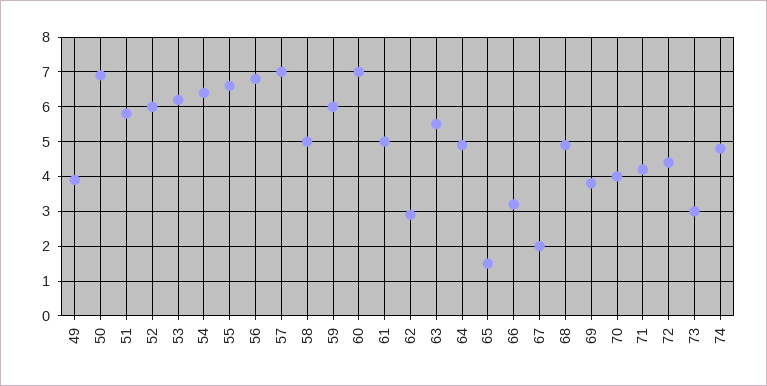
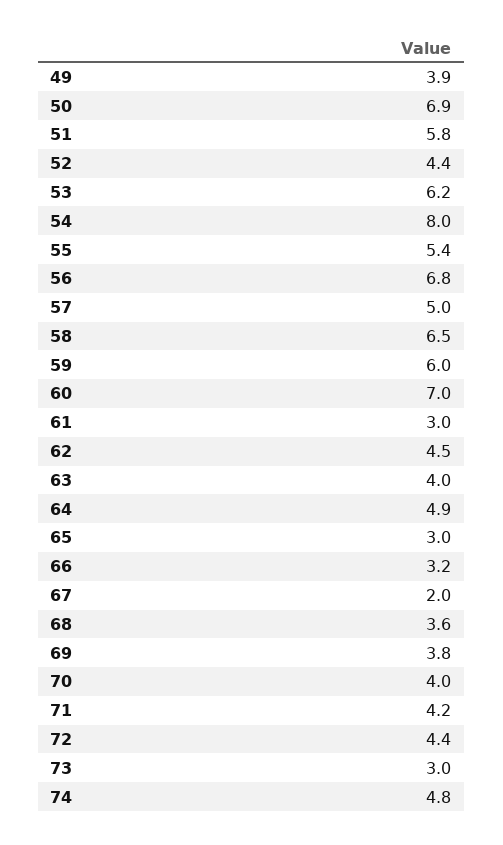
52: 6 -> 4.4
54: 6.5 -> 8
55: 6.5 -> 5.4
57: 7 -> 5
58: 5 -> 6.5
61: 5 -> 3
62: 3 -> 4.5
63: 5.5 -> 4
65: 1.5 -> 3
68: 5 -> 3.6

